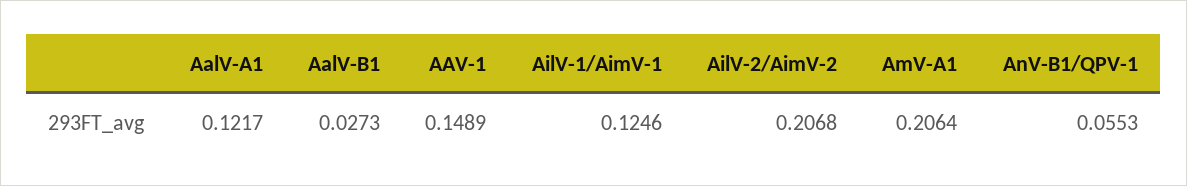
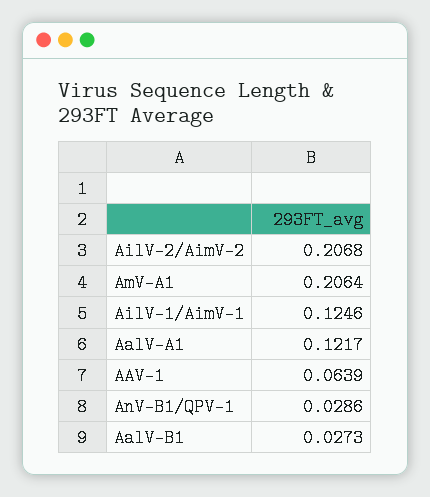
AAV-1: 0.1489 -> 0.0639
AnV-B1/QPV-1: 0.0553 -> 0.0286

